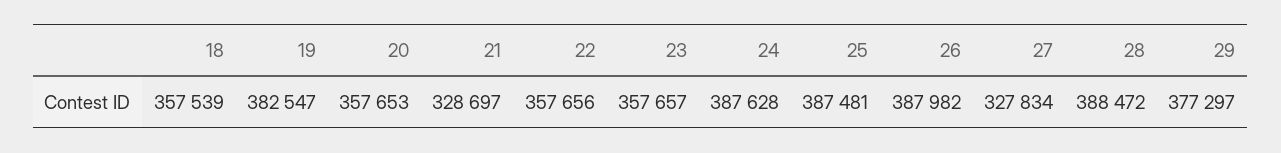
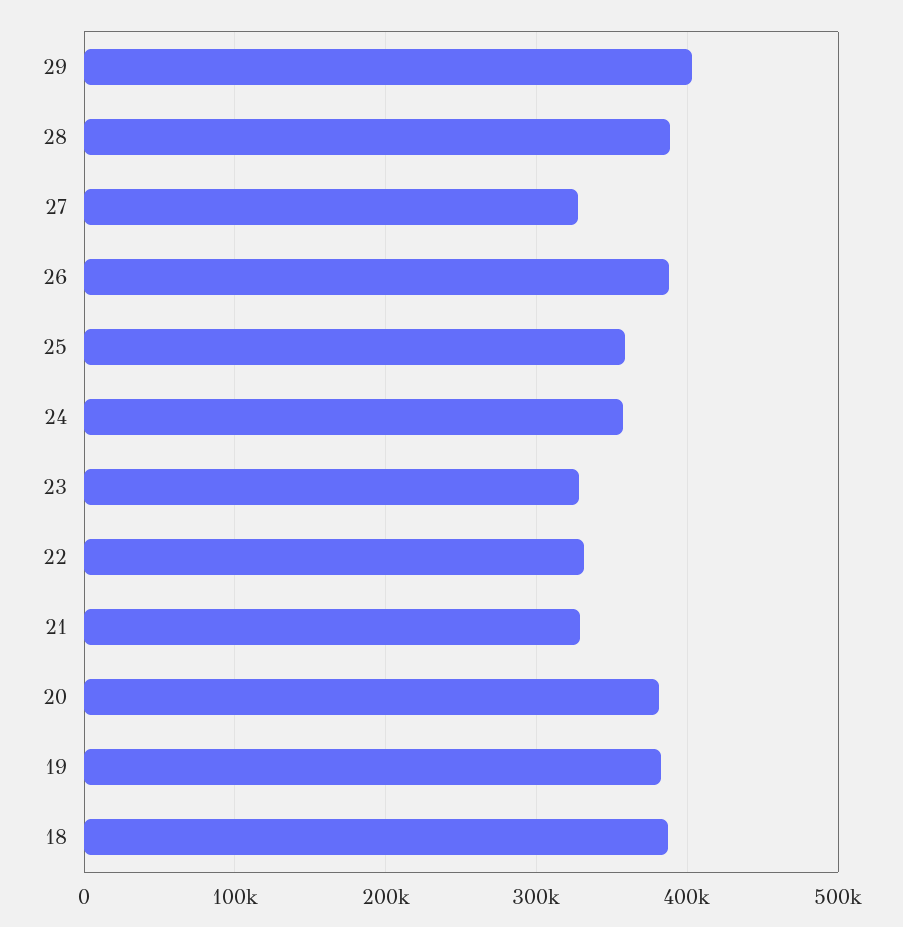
18: 357539 -> 390000
20: 357653 -> 380000
22: 357656 -> 330000
23: 357657 -> 330000
24: 387628 -> 360000
25: 387481 -> 360000
29: 377297 -> 400000

